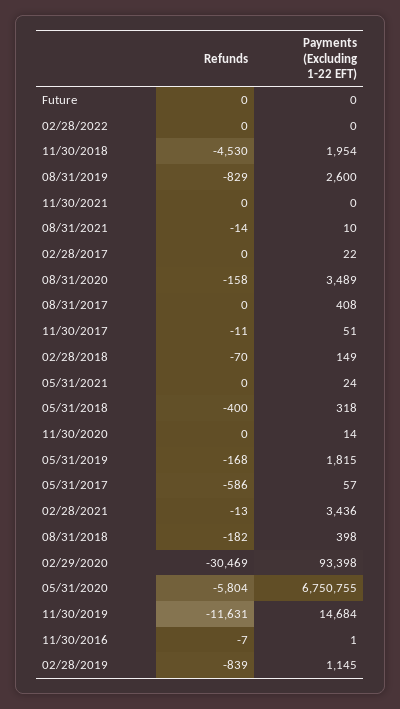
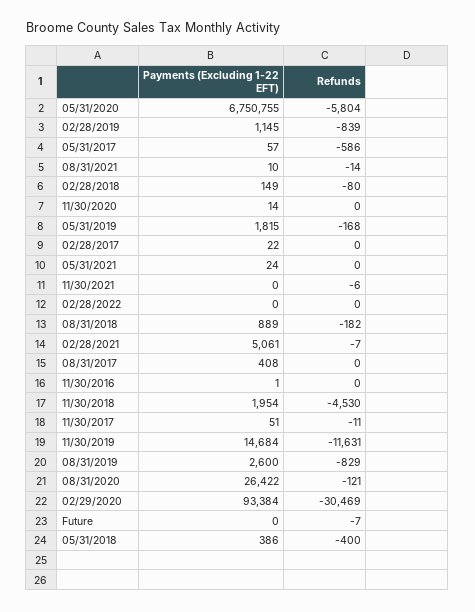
Refunds, Future: 0 -> -7
Refunds, 11/30/2021: 0 -> -6
Refunds, 08/31/2020: -158 -> -121
Payments (Excluding 1-22 EFT), 08/31/2020: 3489 -> 26422
Refunds, 02/28/2018: -70 -> -80
Payments (Excluding 1-22 EFT), 05/31/2018: 318 -> 386
Refunds, 02/28/2021: -13 -> -7
Payments (Excluding 1-22 EFT), 02/28/2021: 3436 -> 5061
Payments (Excluding 1-22 EFT), 08/31/2018: 398 -> 889
Payments (Excluding 1-22 EFT), 02/29/2020: 93398 -> 93384
Refunds, 11/30/2016: -7 -> 0

